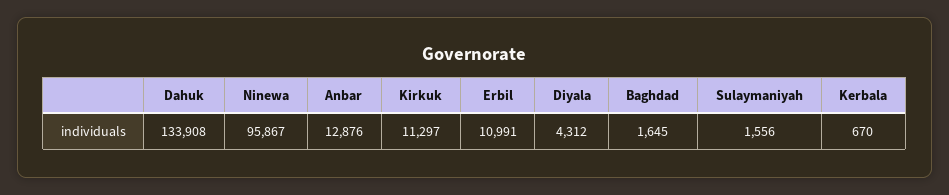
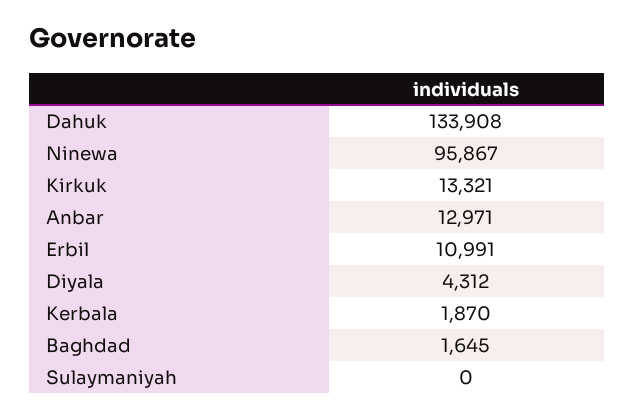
Anbar: 12876 -> 12971
Kirkuk: 11297 -> 13321
Sulaymaniyah: 1556 -> 0
Kerbala: 670 -> 1870

